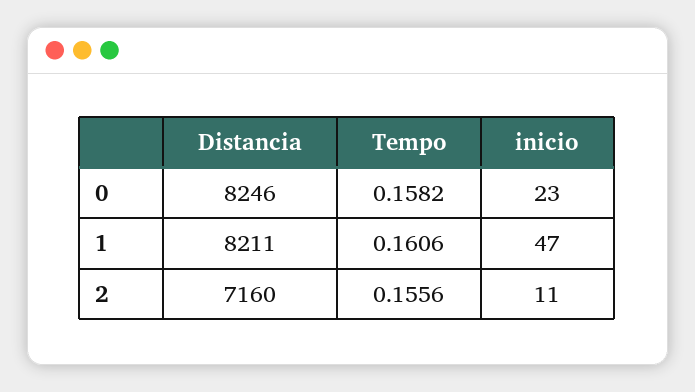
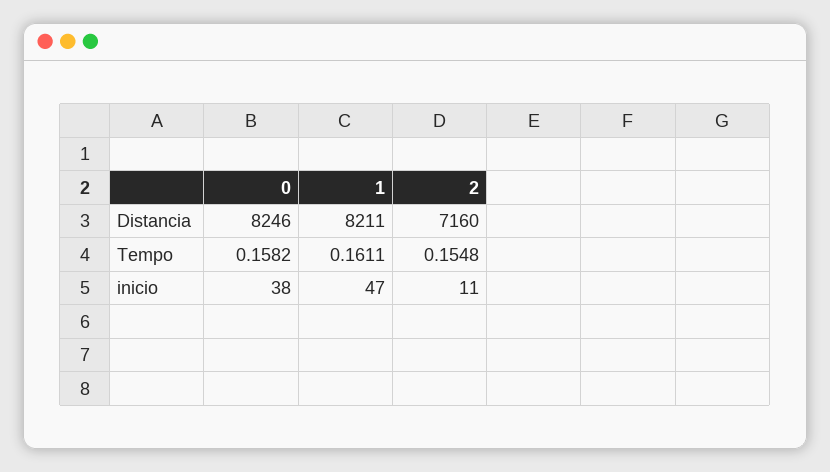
inicio, 0: 23 -> 38
Tempo, 1: 0.1606 -> 0.1611
Tempo, 2: 0.1556 -> 0.1548

